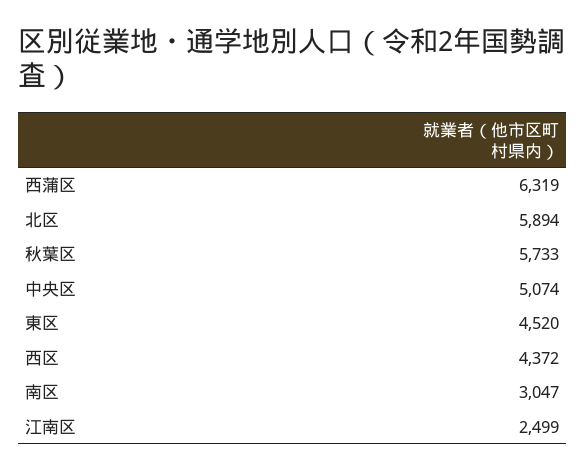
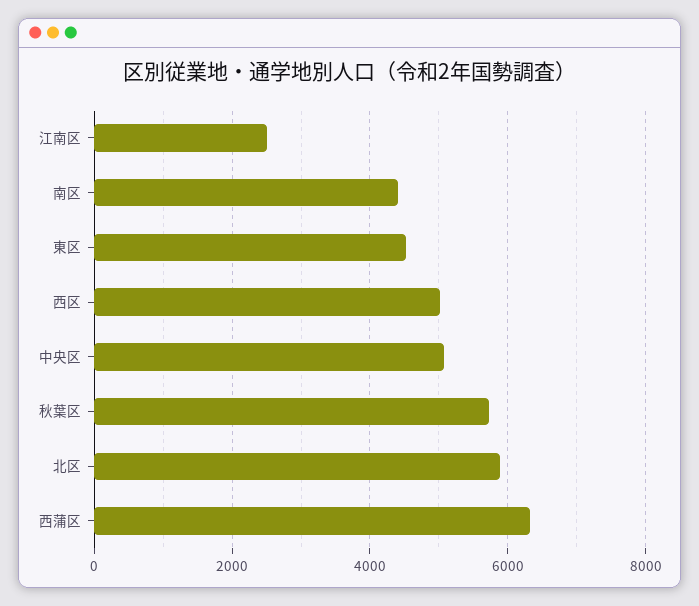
西区: 4372 -> 5000
南区: 3047 -> 4400

